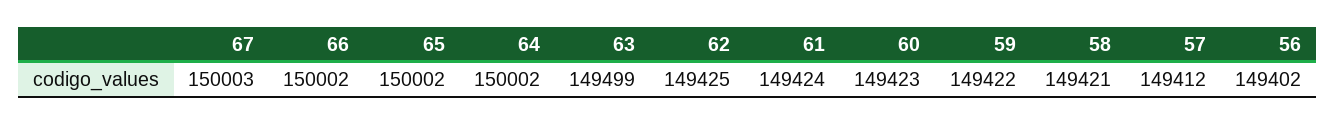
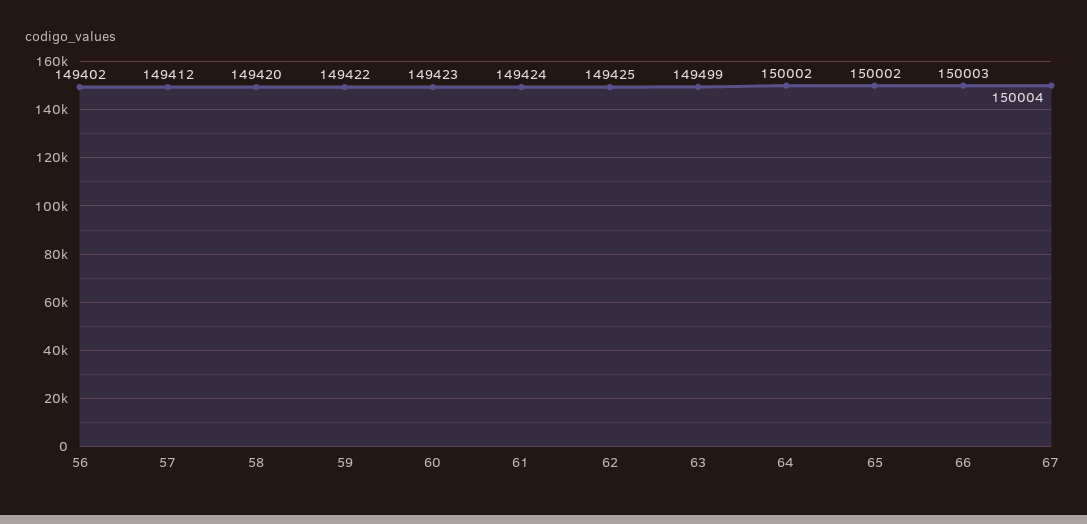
67: 150003 -> 150004
66: 150002 -> 150003
58: 149421 -> 149420

